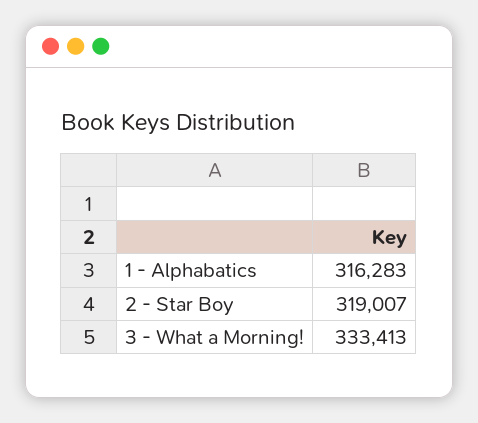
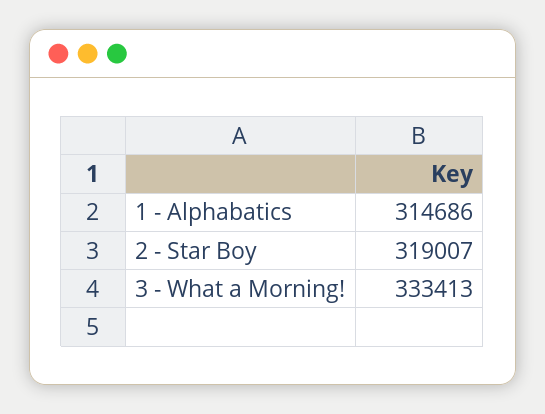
1 - Alphabatics: 316283 -> 314686

